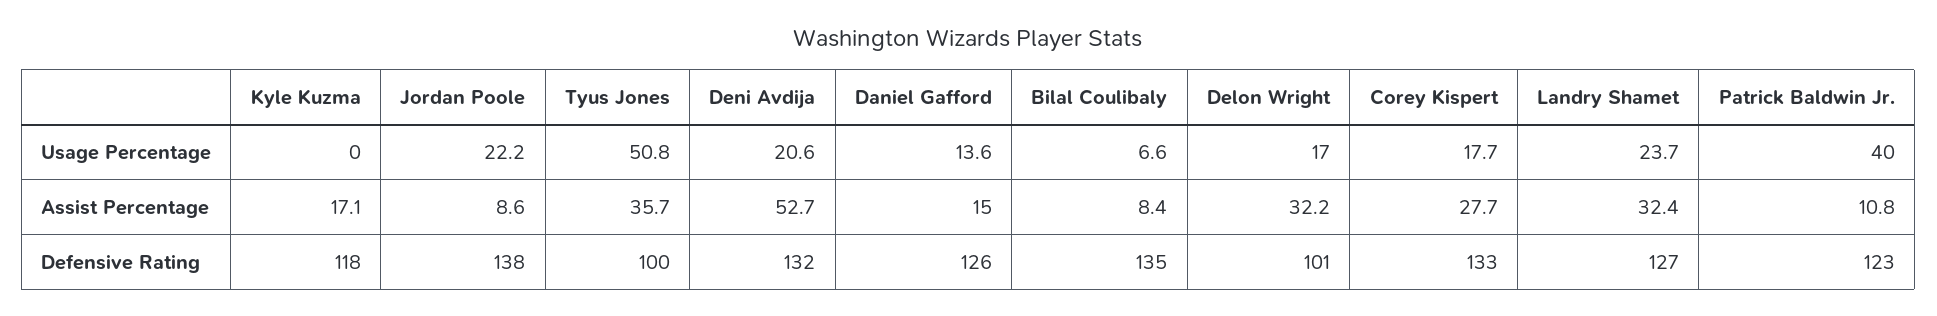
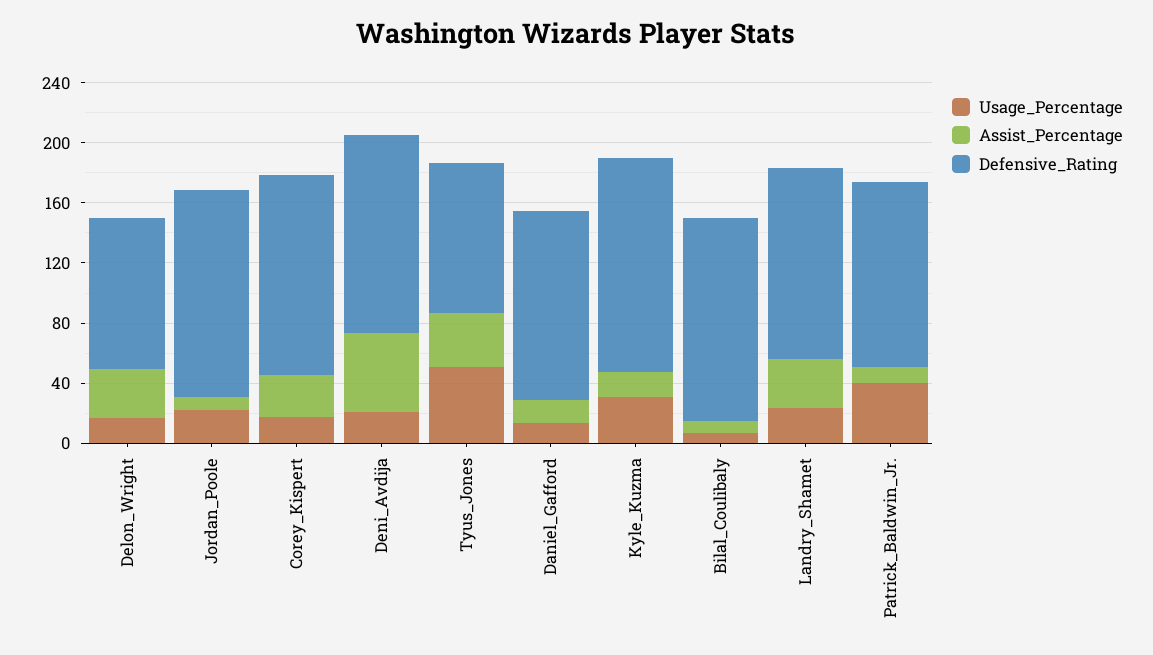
Usage Percentage, Kyle Kuzma: 0 -> 30
Defensive Rating, Kyle Kuzma: 118 -> 140

